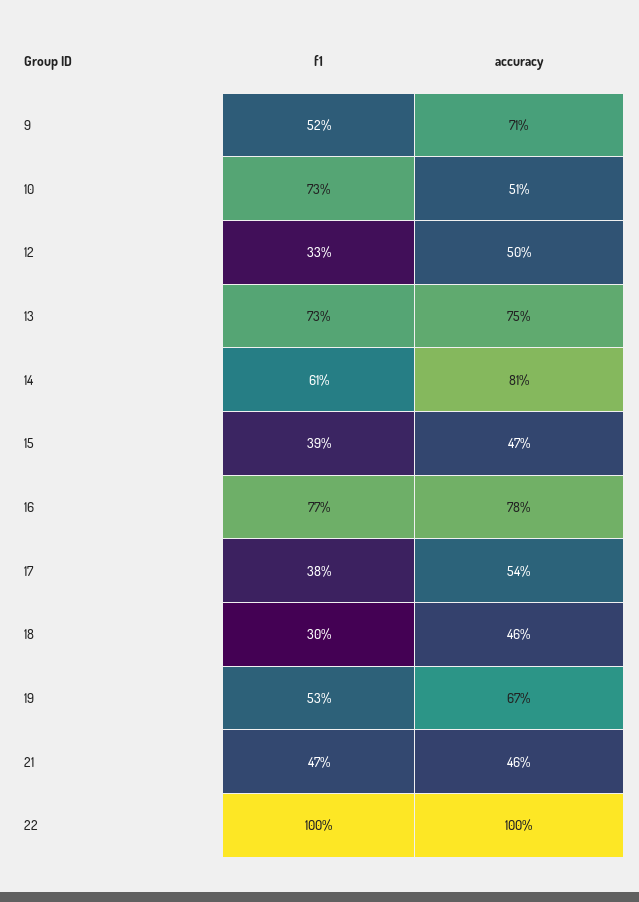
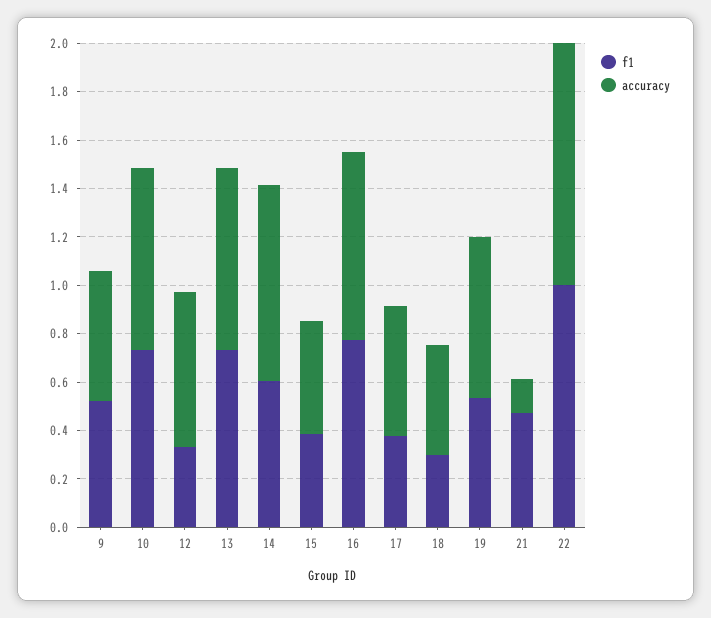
accuracy, 9: 0.71 -> 0.55
accuracy, 10: 0.51 -> 0.75
accuracy, 12: 0.5 -> 0.65
accuracy, 21: 0.46 -> 0.15

